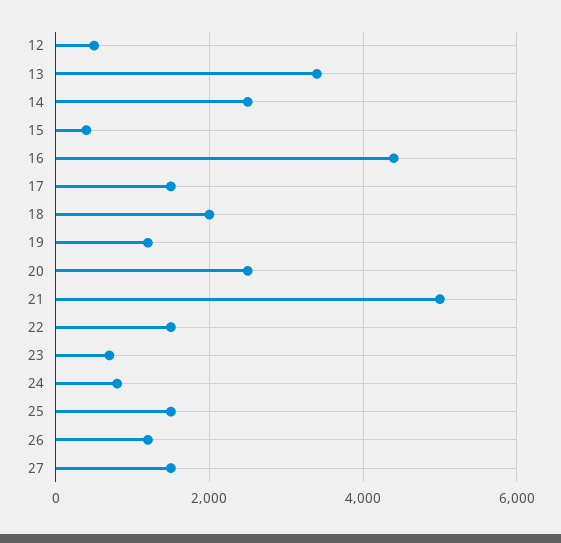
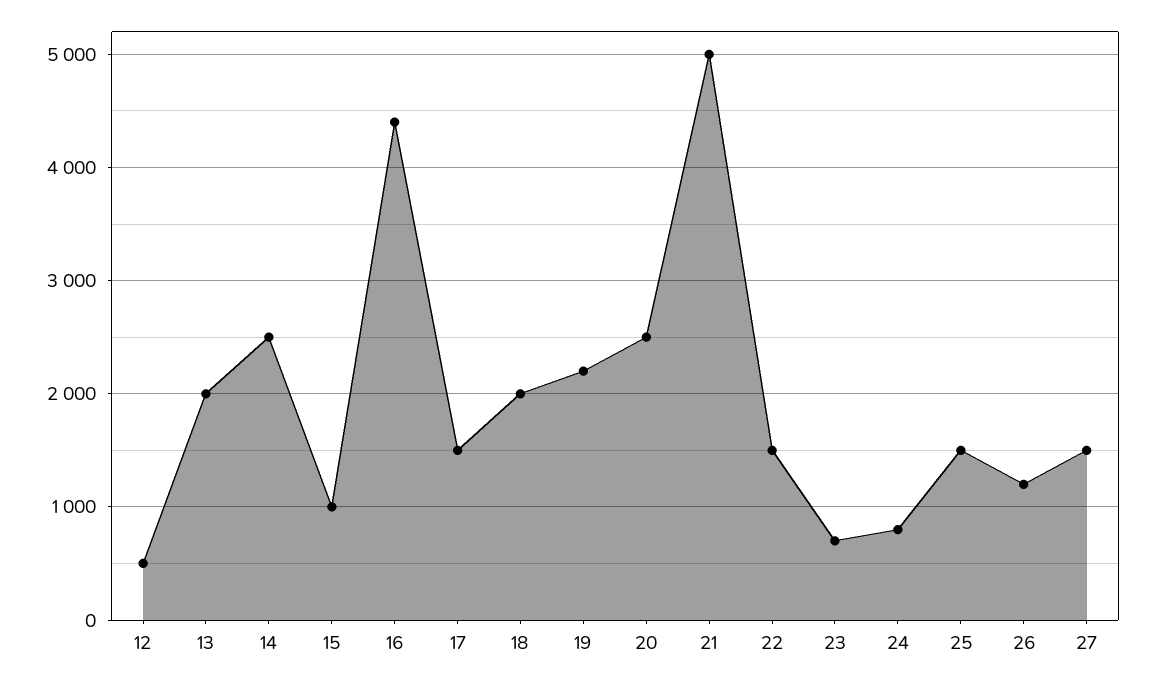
13: 3400 -> 2000
15: 400 -> 1000
19: 1200 -> 2200

